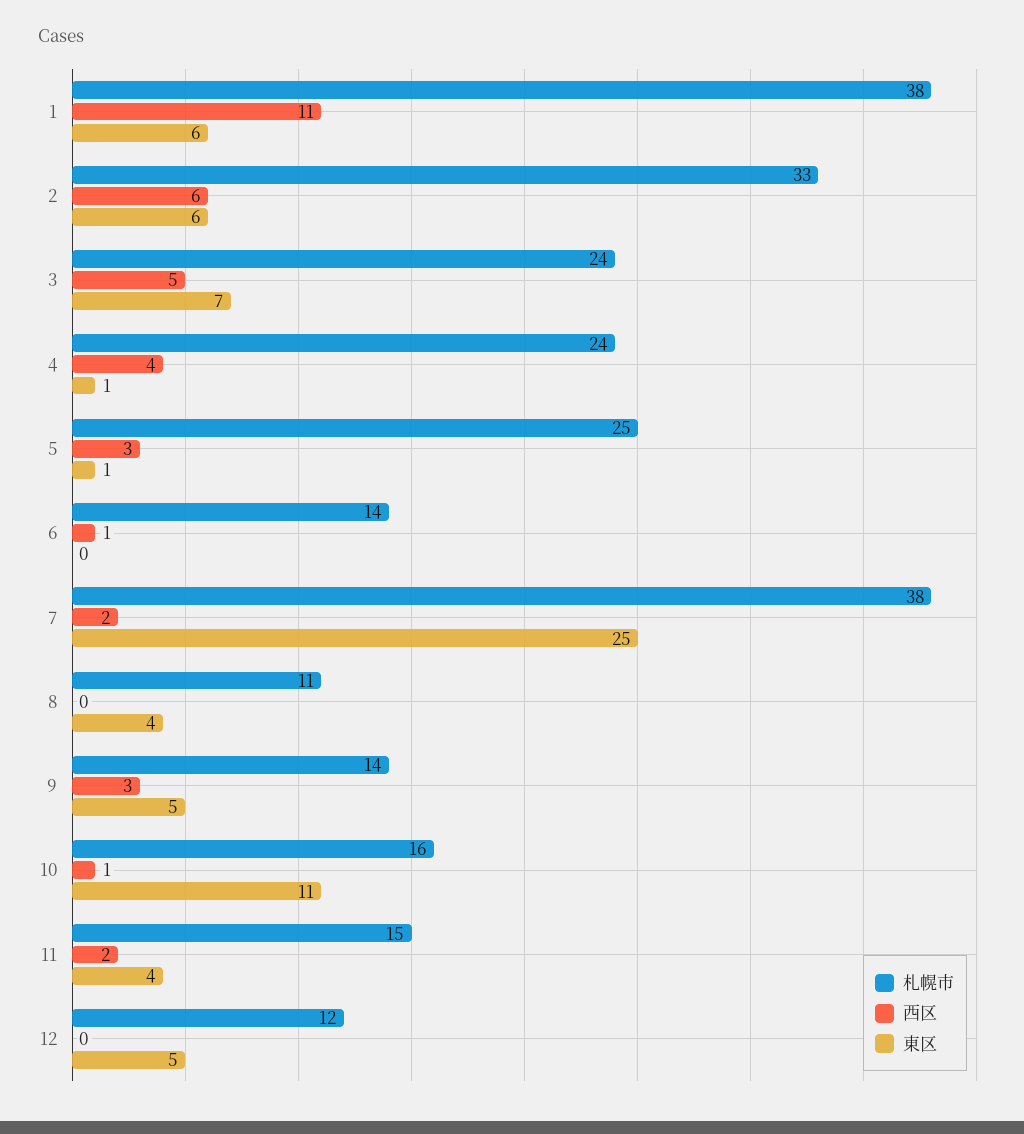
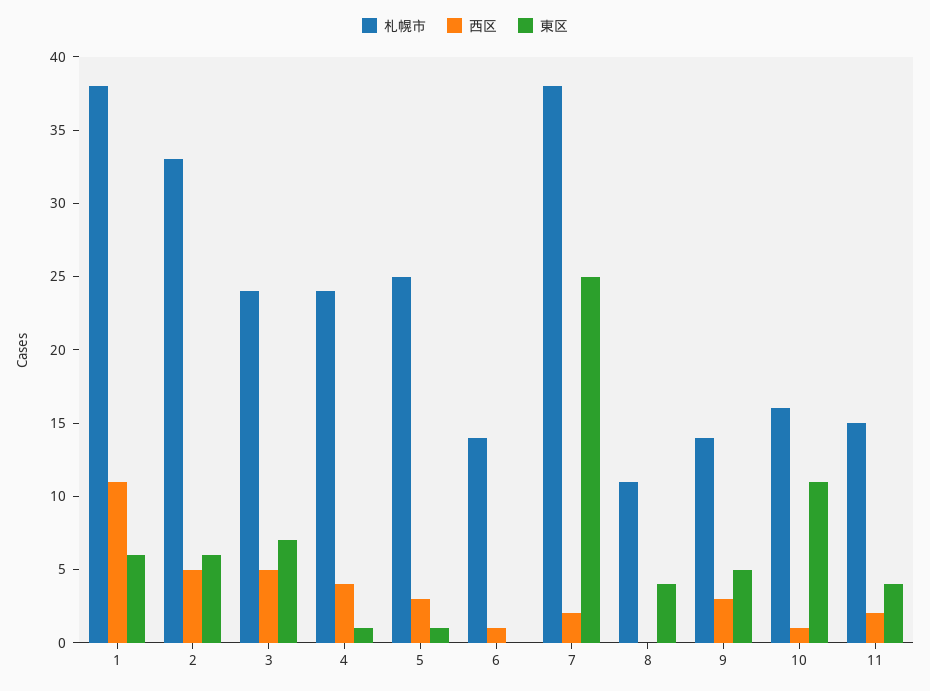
西区, 2: 6 -> 5
札幌市, 12: 12 -> none
西区, 12: 0 -> none
東区, 12: 5 -> none

